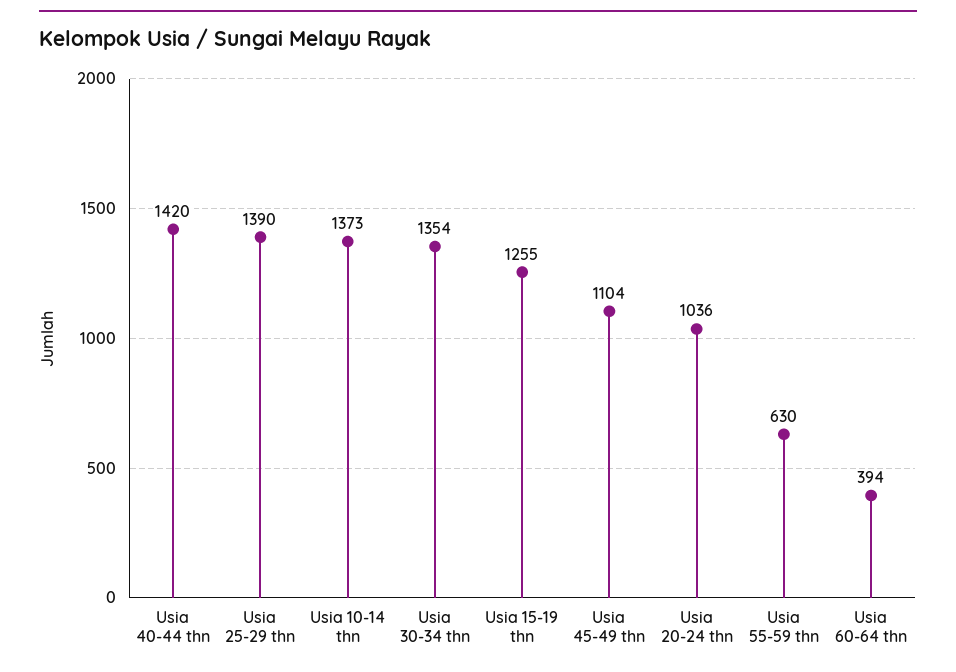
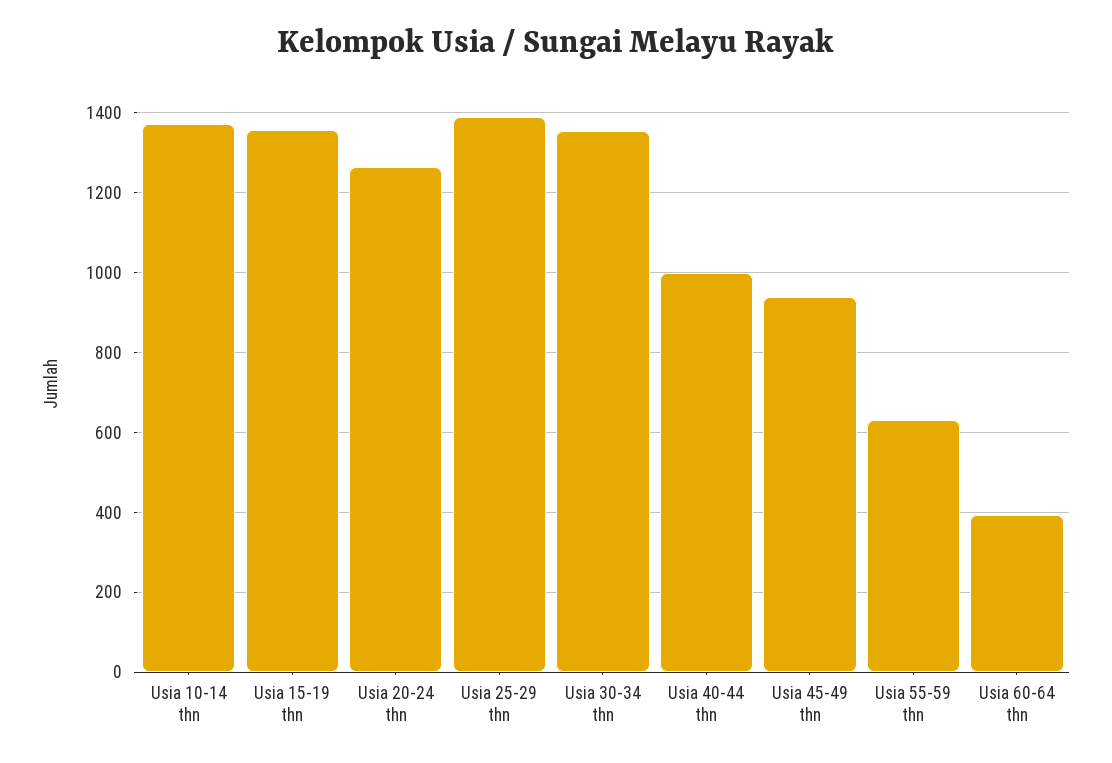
Usia 40-44 thn: 1420 -> 1000
Usia 15-19 thn: 1255 -> 1360
Usia 45-49 thn: 1104 -> 940
Usia 20-24 thn: 1036 -> 1260

